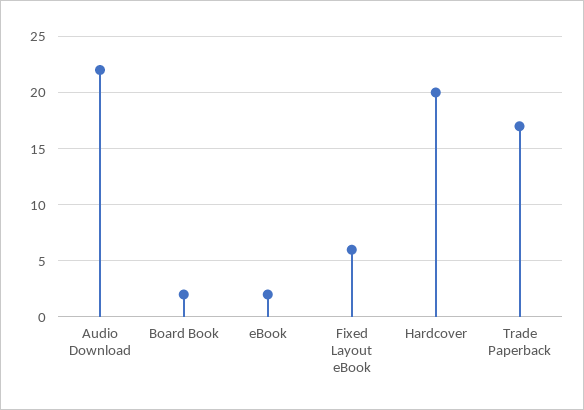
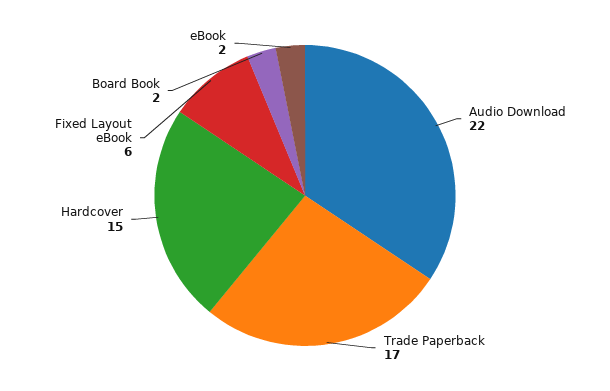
Hardcover: 20 -> 15

